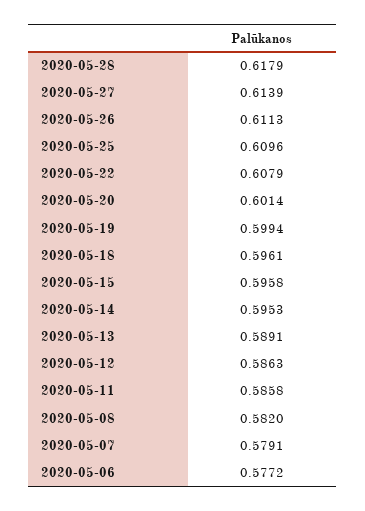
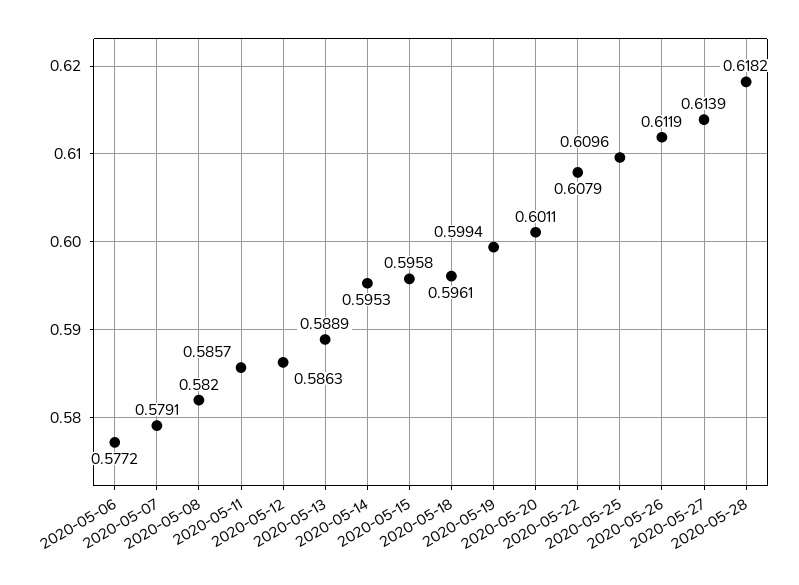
2020-05-28: 0.6179 -> 0.6182
2020-05-26: 0.6113 -> 0.6119
2020-05-20: 0.6014 -> 0.6011
2020-05-13: 0.5891 -> 0.5889
2020-05-11: 0.5858 -> 0.5857

